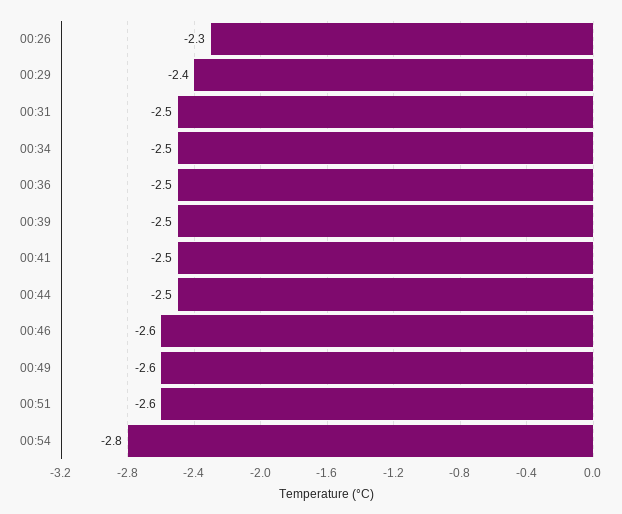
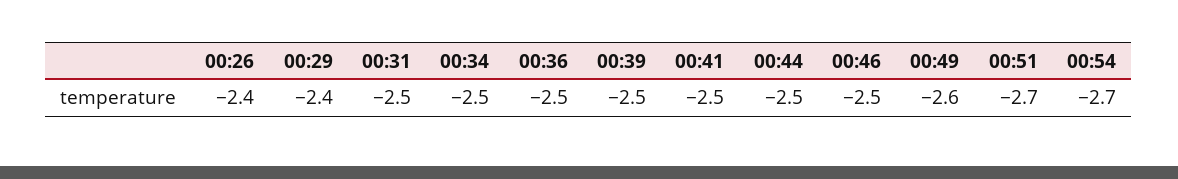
00:26: -2.3 -> -2.4
00:46: -2.6 -> -2.5
00:51: -2.6 -> -2.7
00:54: -2.8 -> -2.7

